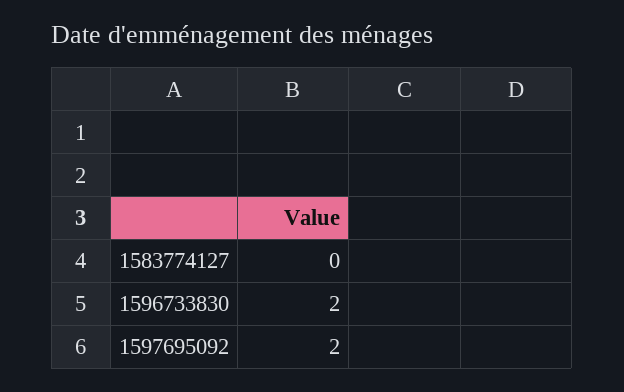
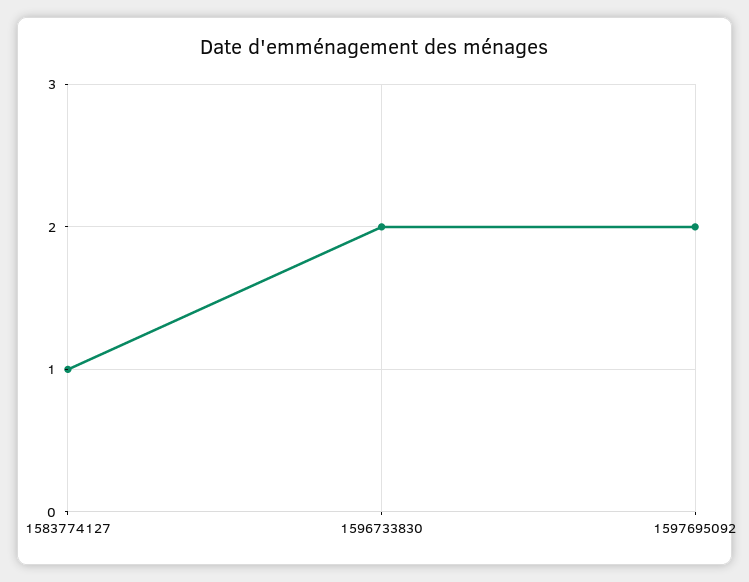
1583774127: 0 -> 1

